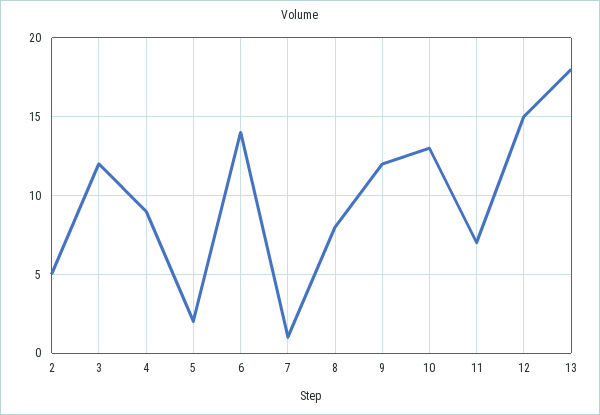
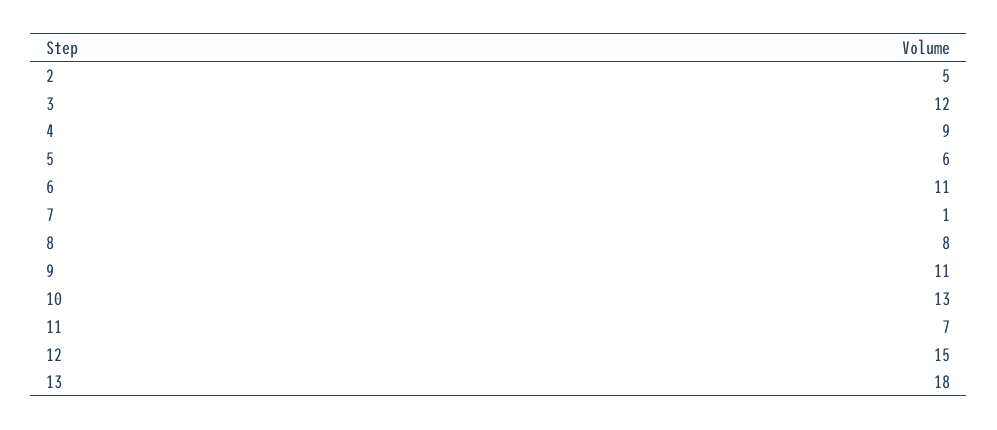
5: 2 -> 6
6: 14 -> 11
9: 12 -> 11

